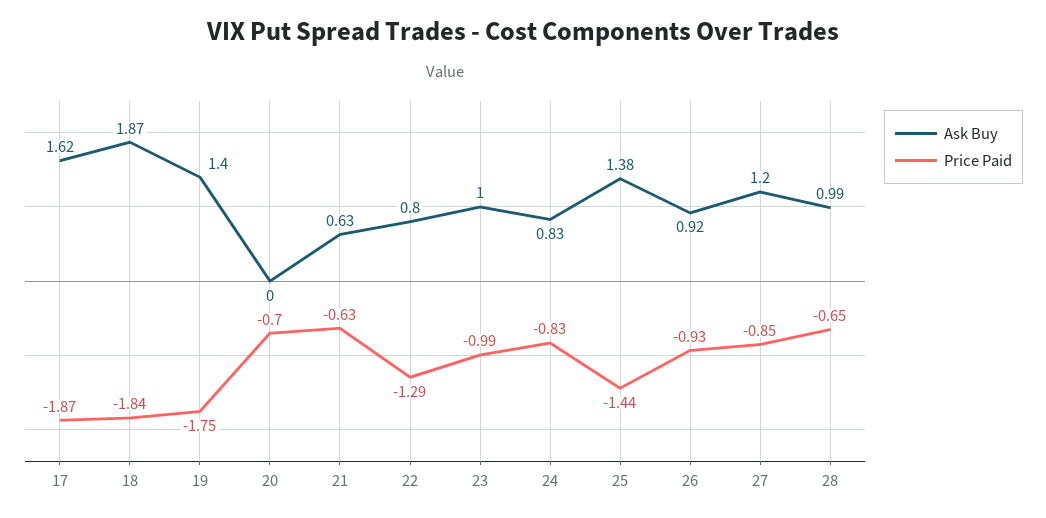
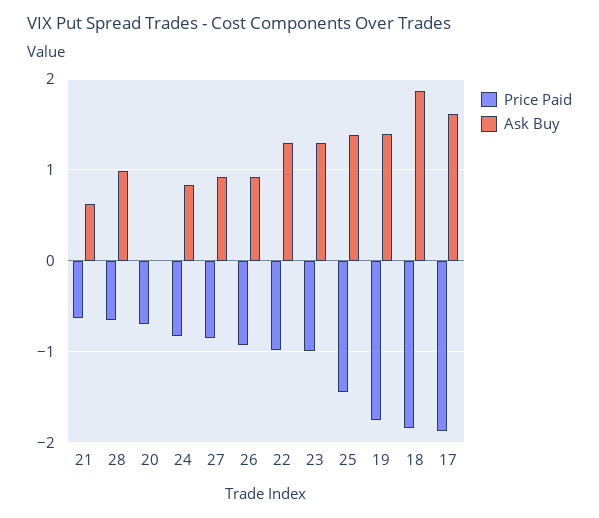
Ask Buy, 22: 0.8 -> 1.3
Price Paid, 22: -1.29 -> -1
Ask Buy, 23: 1 -> 1.3
Ask Buy, 27: 1.2 -> 0.9

